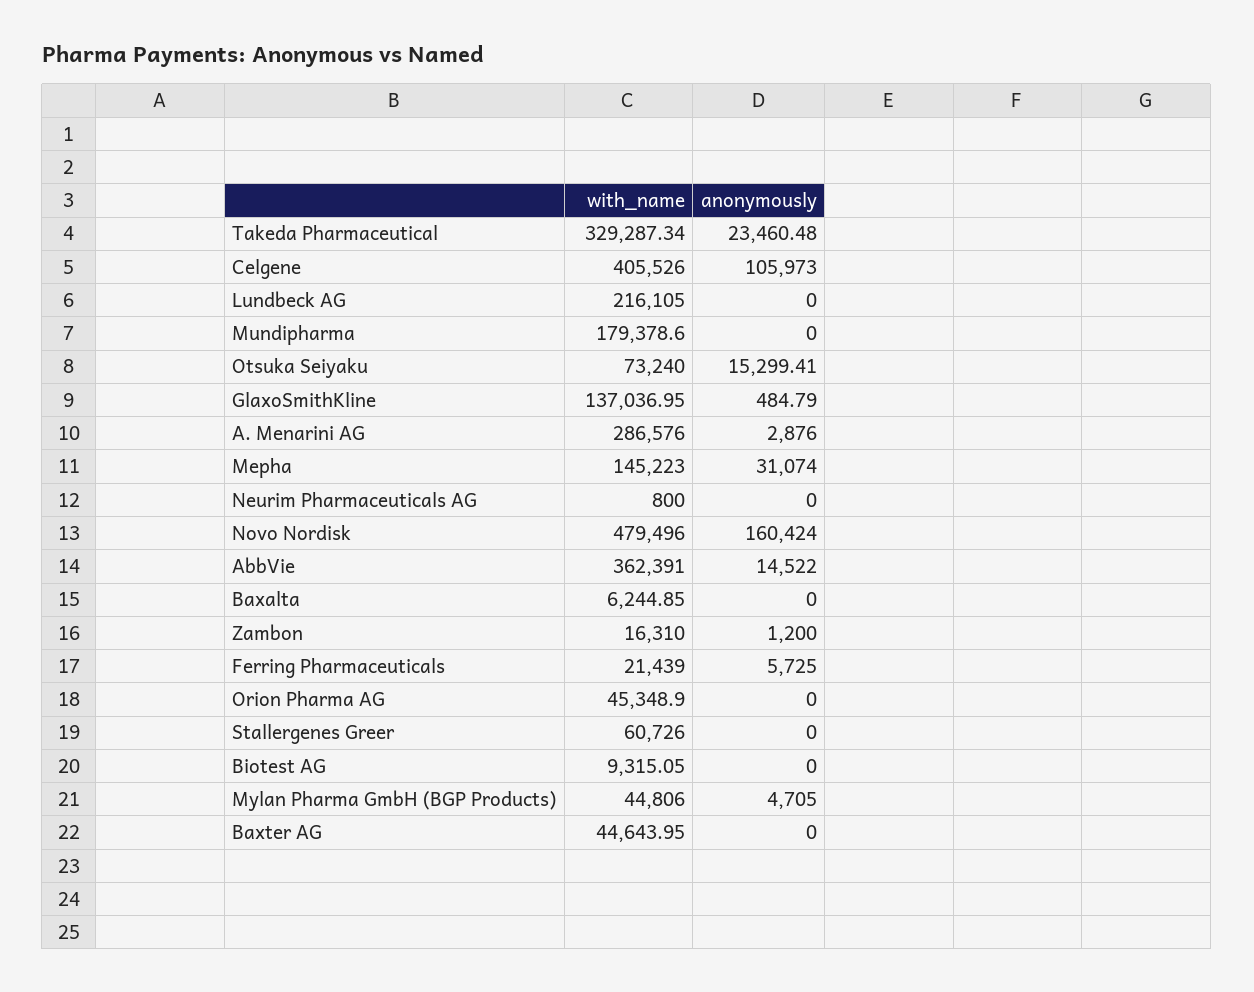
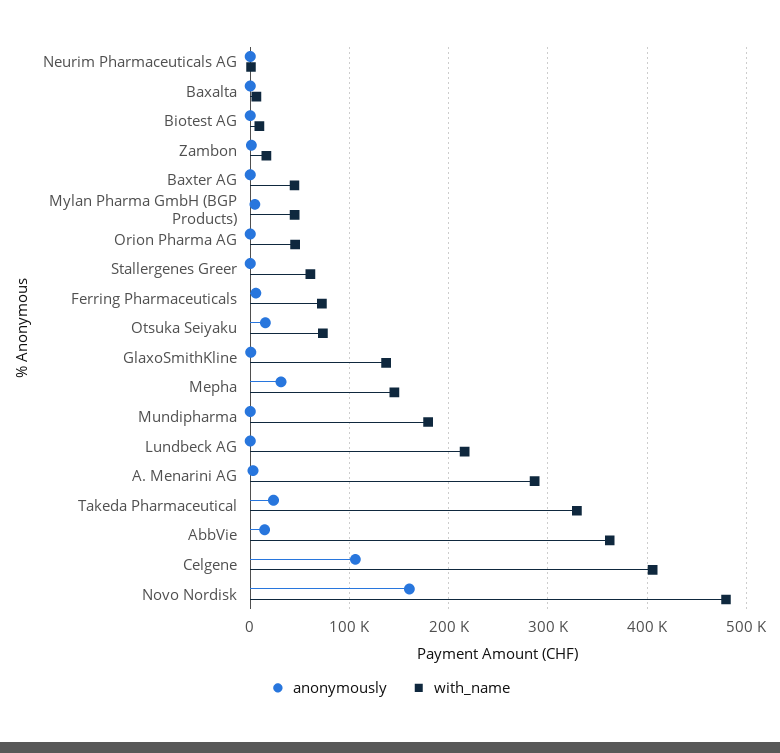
with_name, Ferring Pharmaceuticals: 21439 -> 70000

